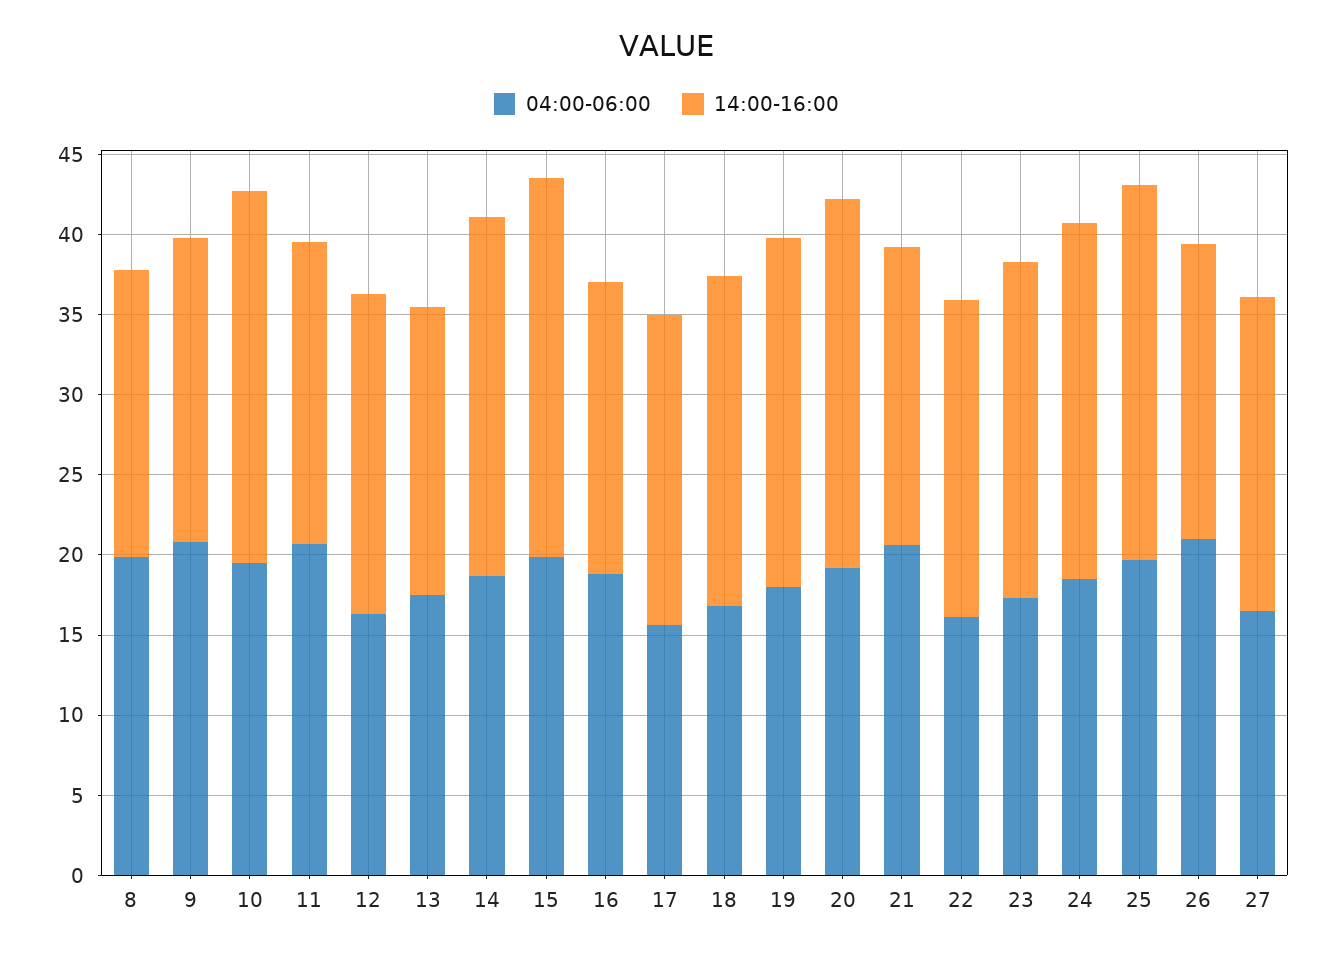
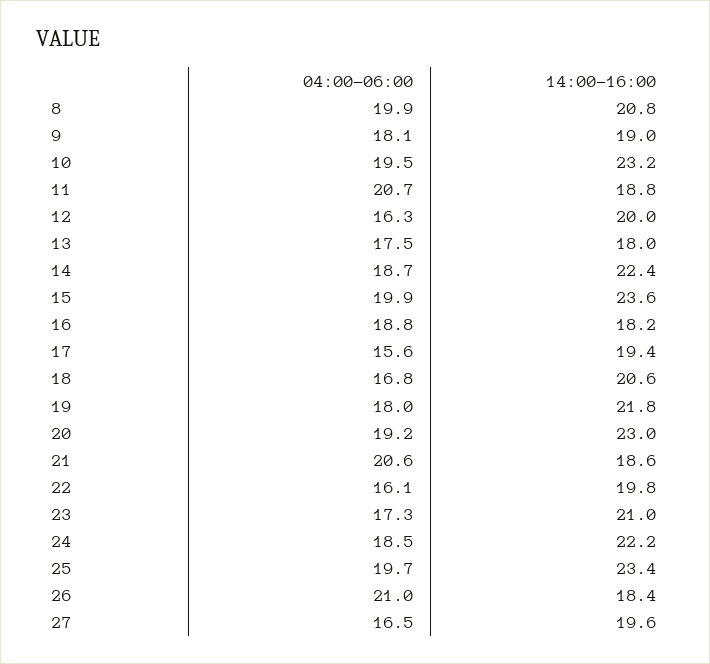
14:00-16:00, 8: 18 -> 20.8
04:00-06:00, 9: 21 -> 18.1

